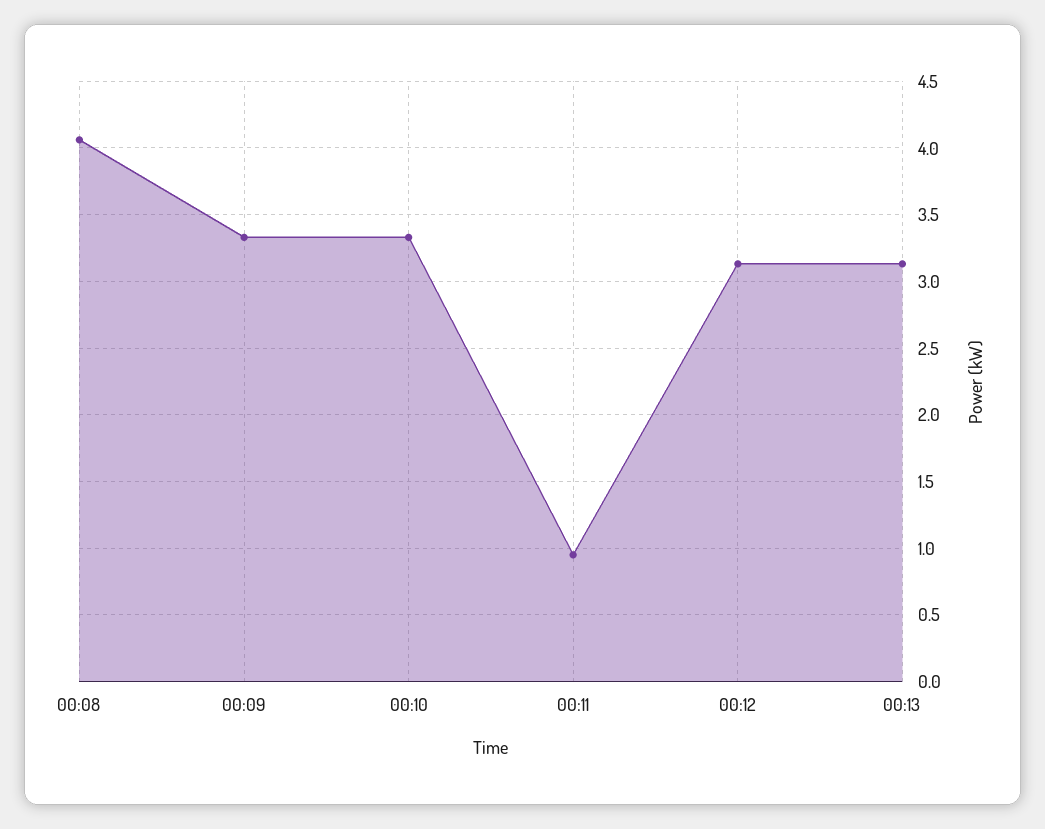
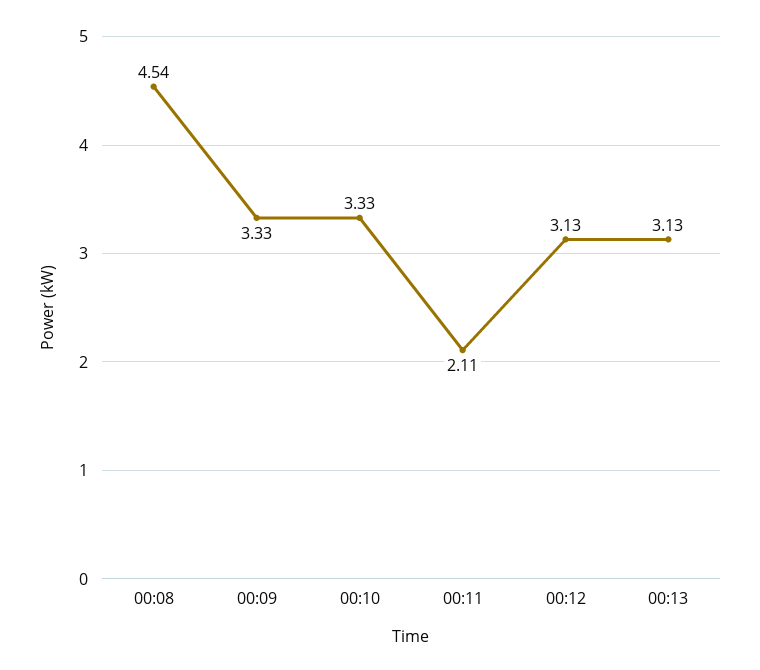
00:08: 4.05 -> 4.54
00:11: 0.95 -> 2.11

